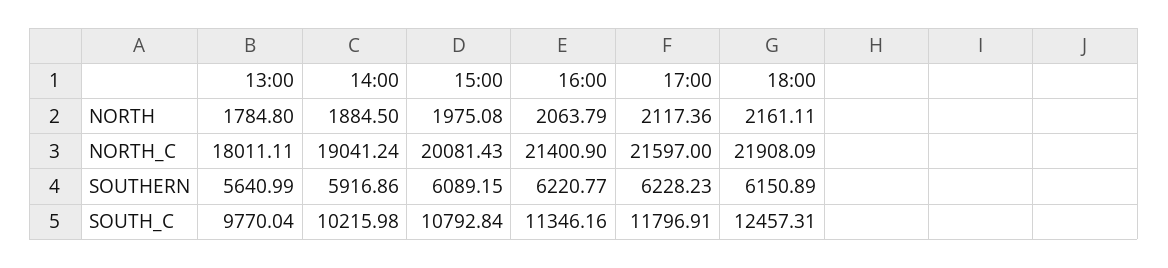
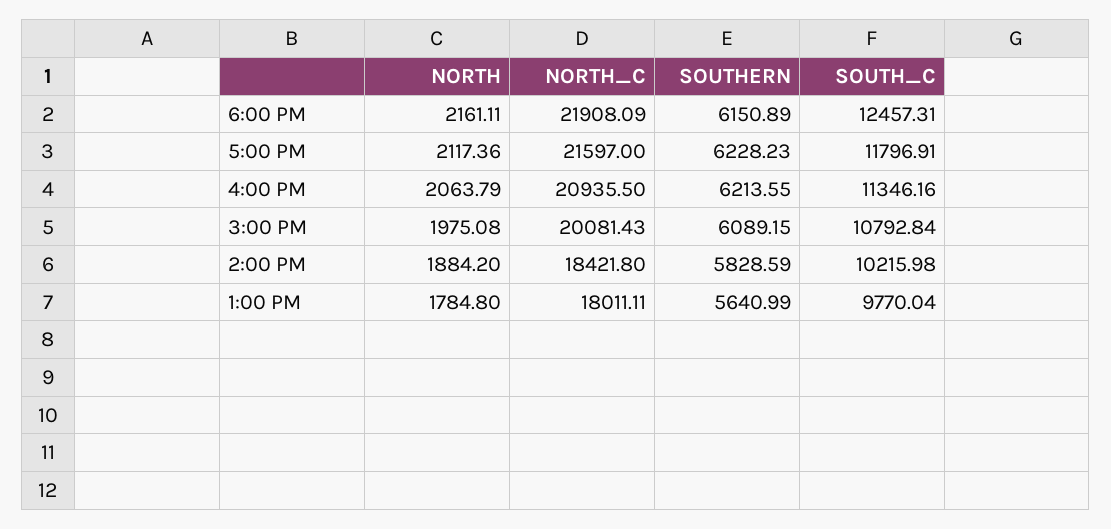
14:00, NORTH: 1884.5 -> 1884.2
14:00, NORTH_C: 19041.24 -> 18421.8
16:00, NORTH_C: 21400.9 -> 20935.5
14:00, SOUTHERN: 5916.86 -> 5828.59
16:00, SOUTHERN: 6220.77 -> 6213.55

